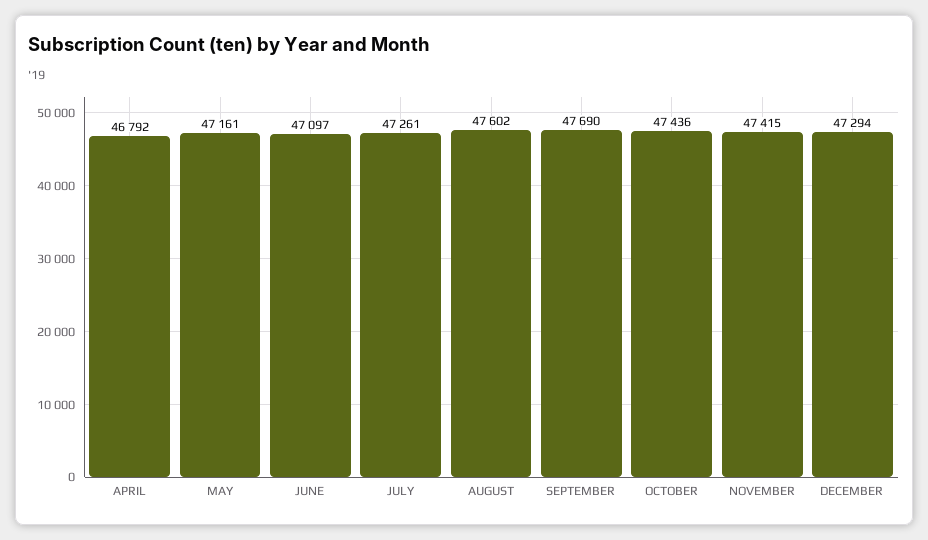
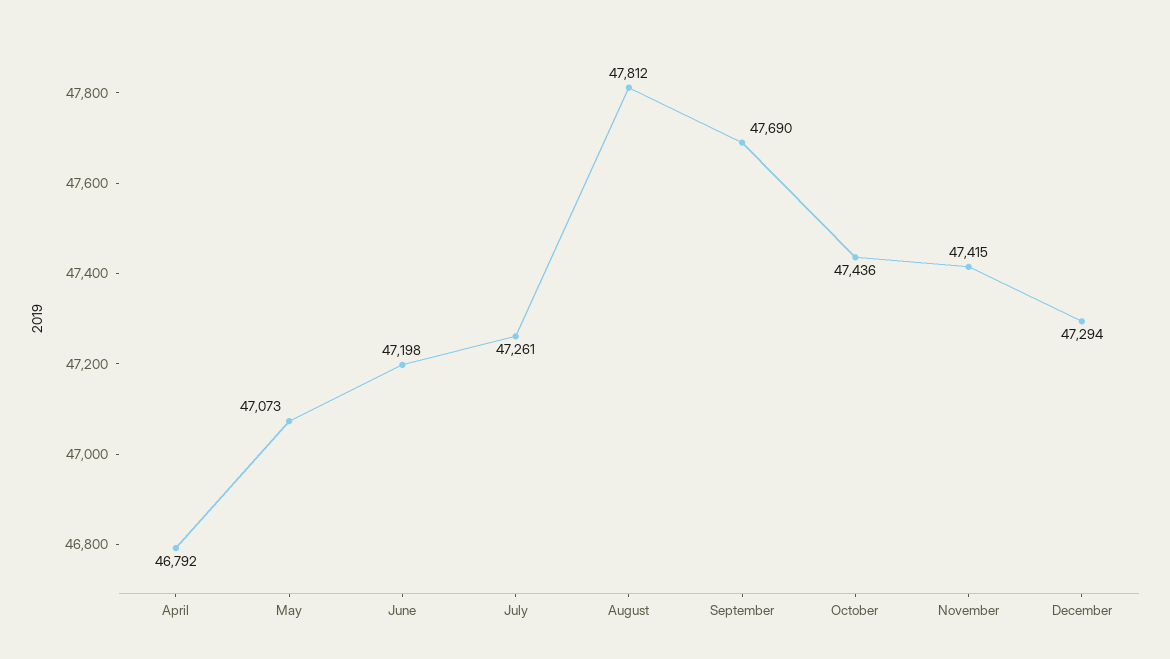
MAY: 47161 -> 47073
JUNE: 47097 -> 47198
AUGUST: 47602 -> 47812

